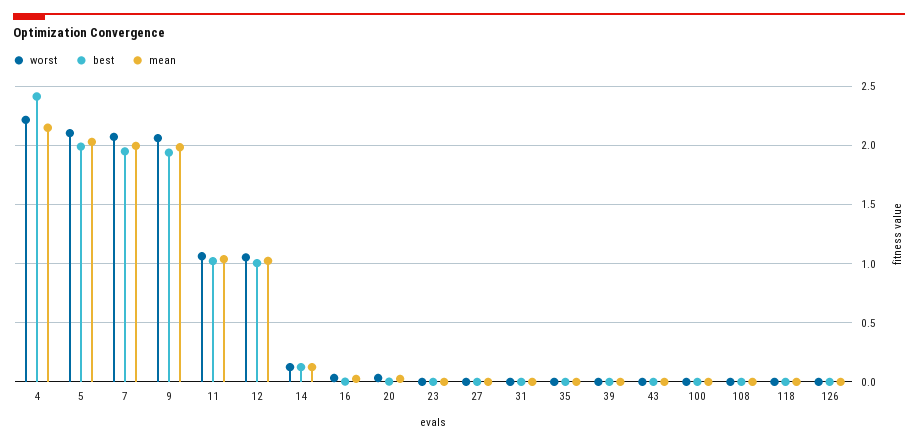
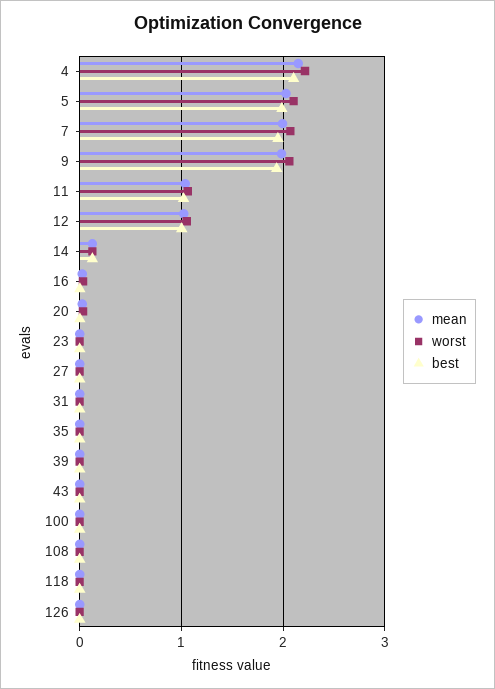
best, 4: 2.4 -> 2.1

